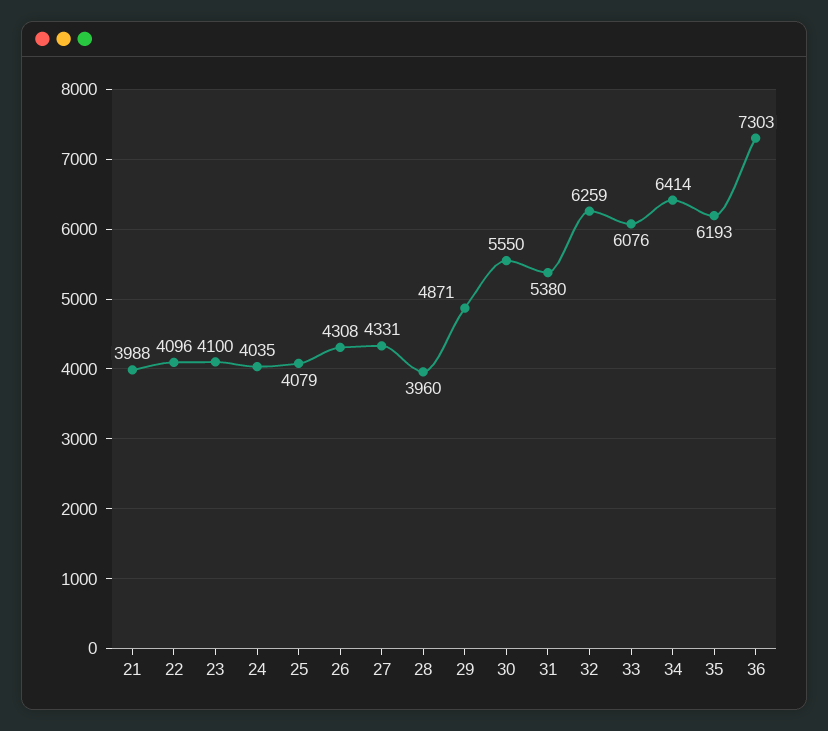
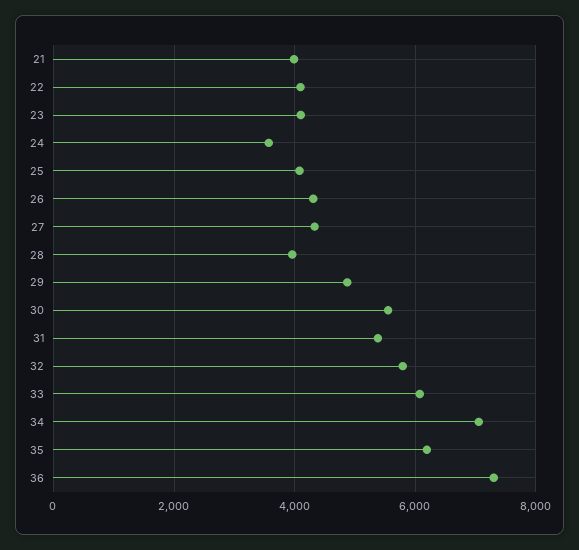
24: 4035 -> 3600
32: 6259 -> 5800
34: 6414 -> 7000

